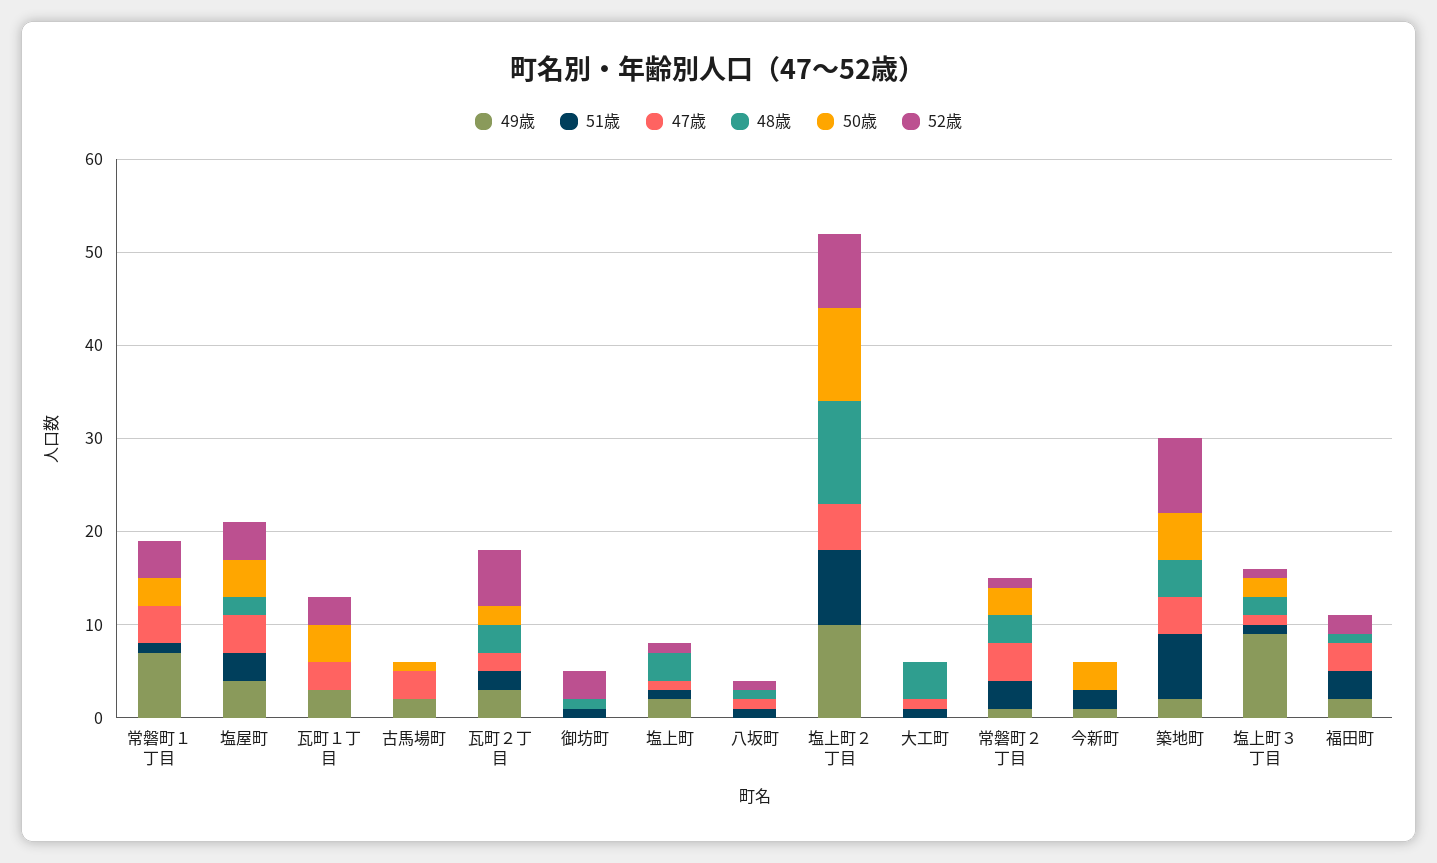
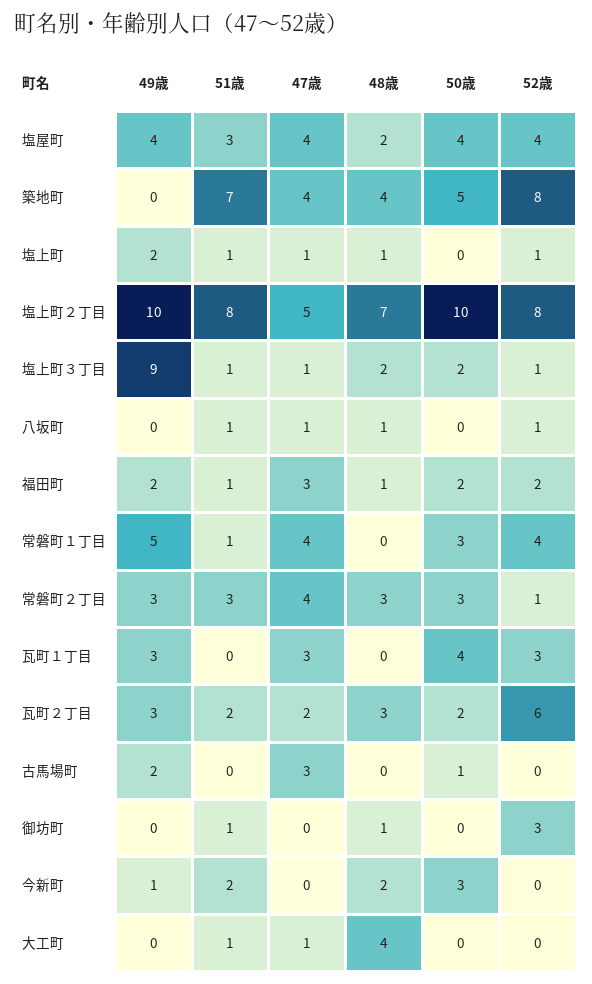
49歳, 常磐町１丁目: 7 -> 5
48歳, 塩上町: 3 -> 1
48歳, 塩上町２丁目: 11 -> 7
49歳, 常磐町２丁目: 1 -> 3
48歳, 今新町: 0 -> 2
49歳, 築地町: 2 -> 0
51歳, 福田町: 3 -> 1
50歳, 福田町: 0 -> 2

